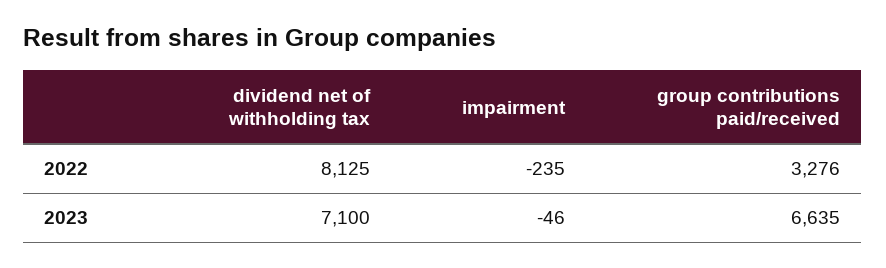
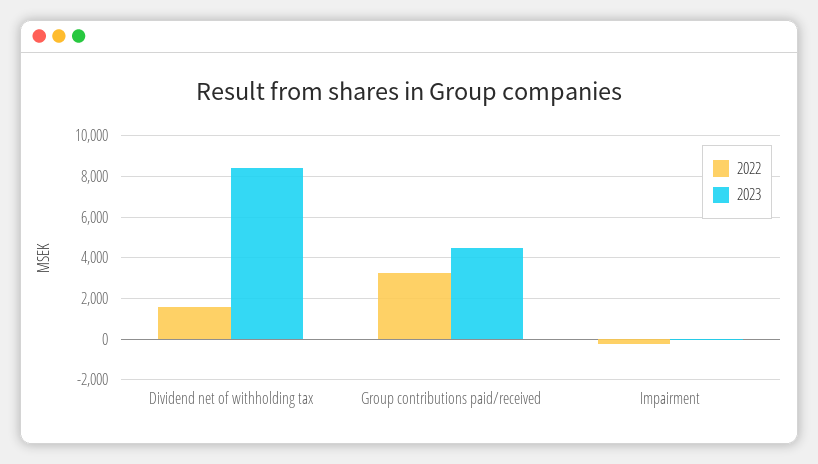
2022, dividend net of withholding tax: 8125 -> 1500
2023, dividend net of withholding tax: 7100 -> 8500
2023, group contributions paid/received: 6635 -> 4500

